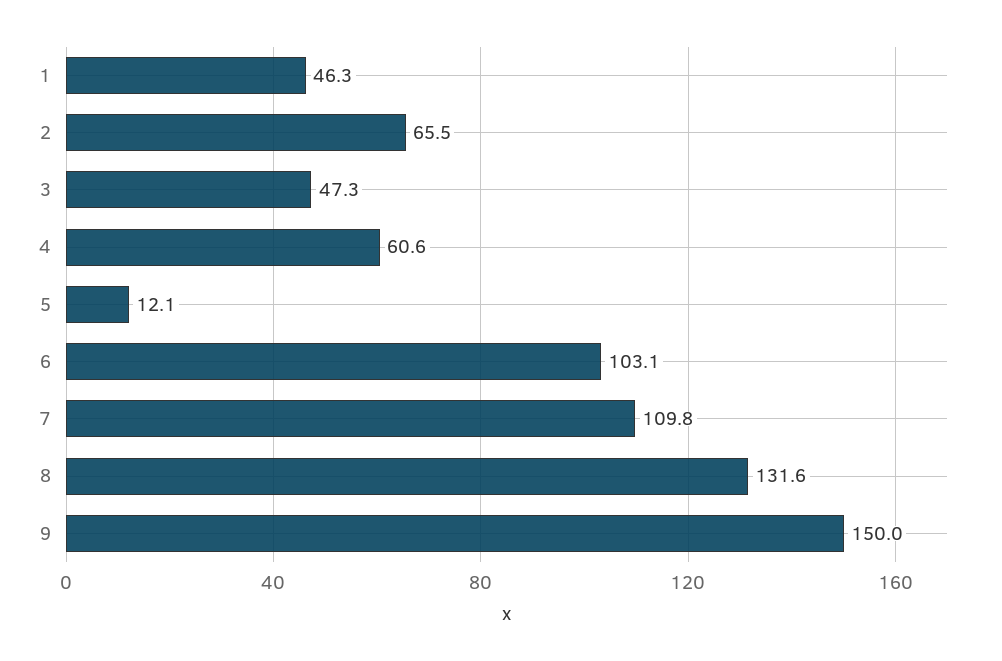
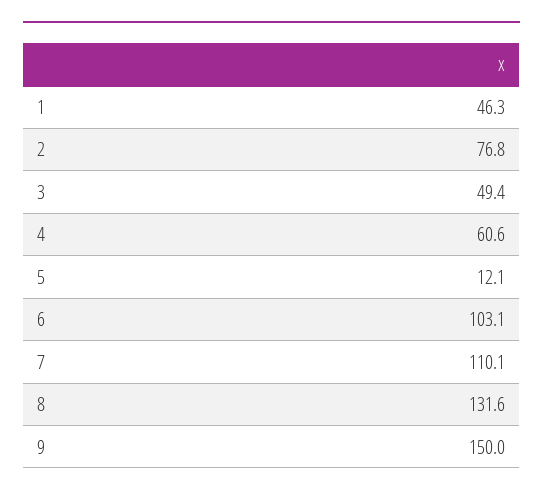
2: 65.5 -> 76.8
3: 47.3 -> 49.4
7: 109.8 -> 110.1

